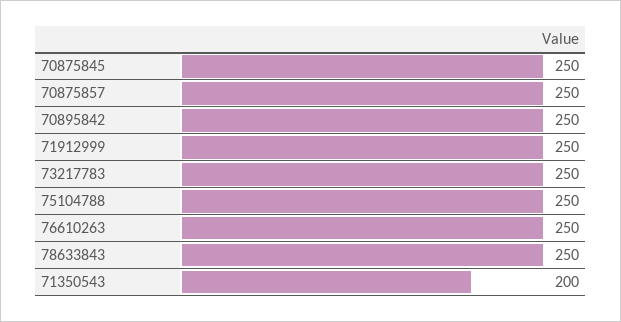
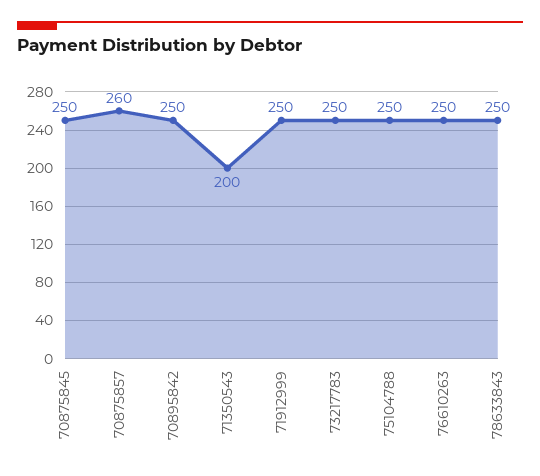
70875857: 250 -> 260

